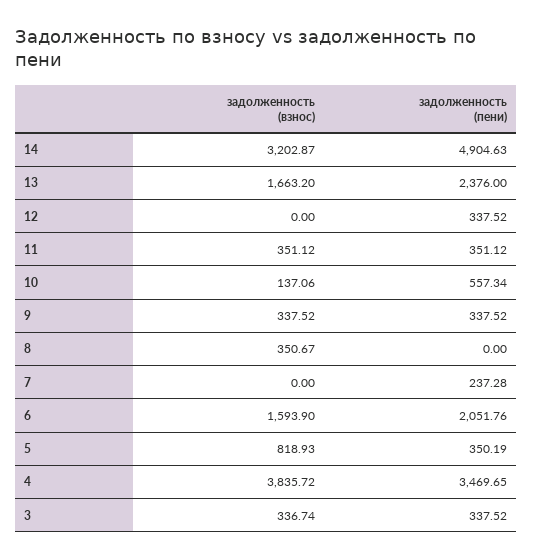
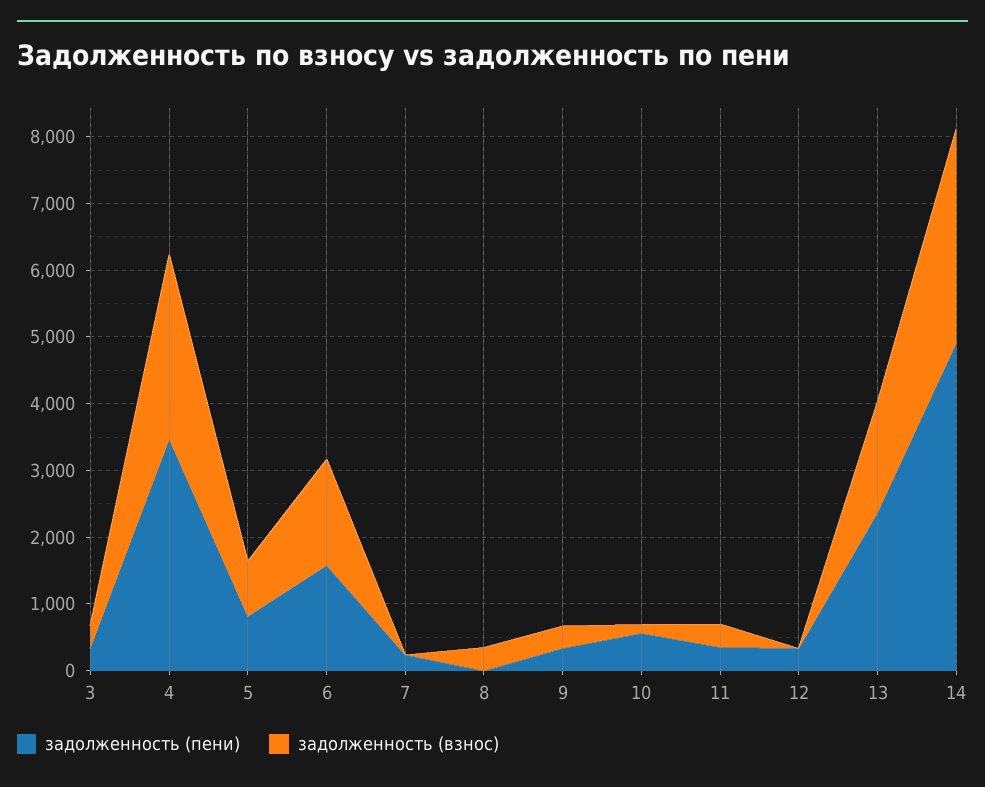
задолженность (пени), 6: 2051.76 -> 1600
задолженность (пени), 5: 350.19 -> 800
задолженность (взнос), 4: 3835.72 -> 2800

